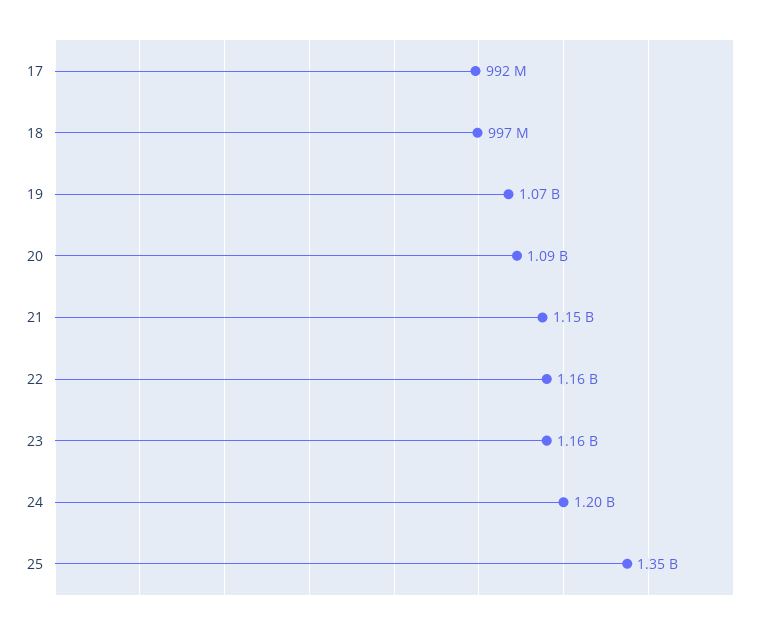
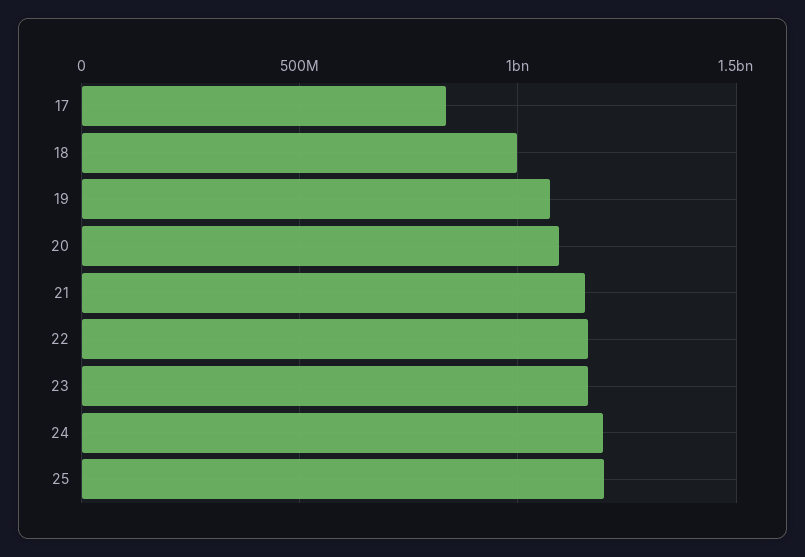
17: 992000000 -> 850000000
25: 1350000000 -> 1200000000

